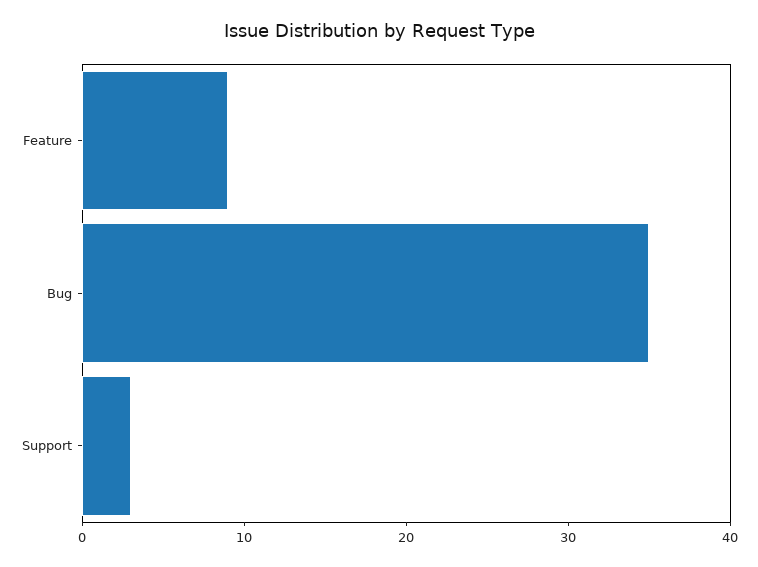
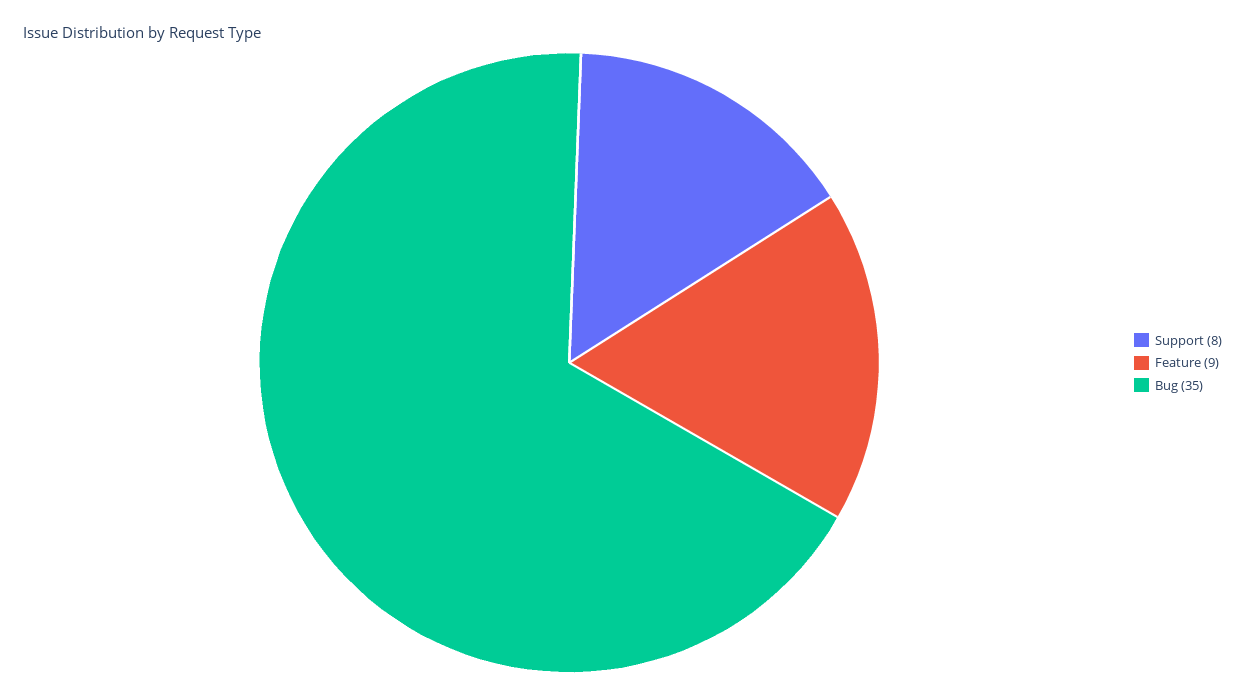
Support: 3 -> 8

